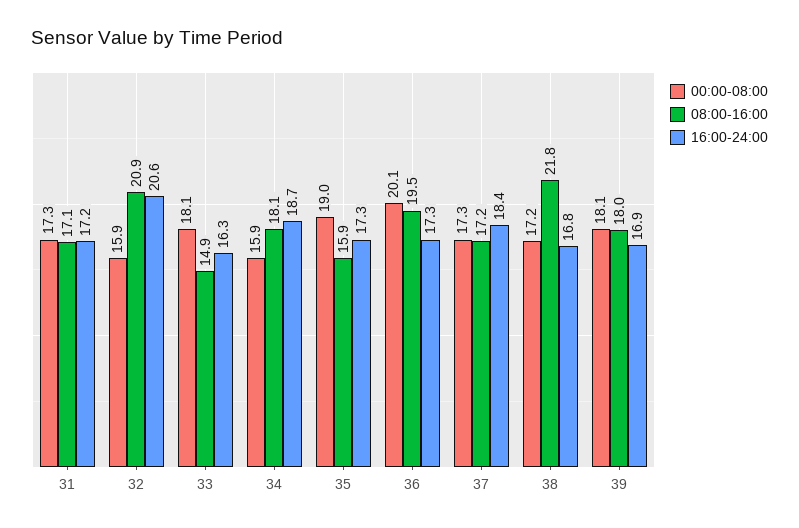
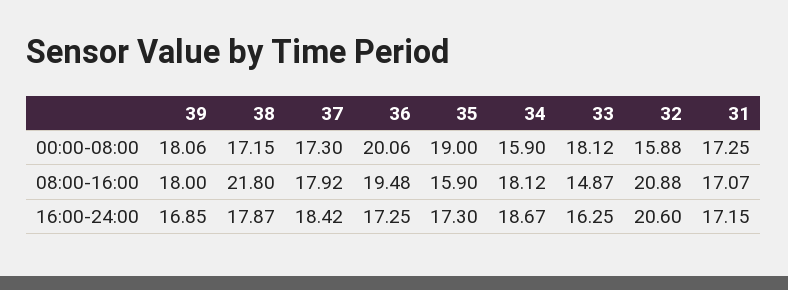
08:00-16:00, 37: 17.2 -> 17.92
16:00-24:00, 38: 16.8 -> 17.87

